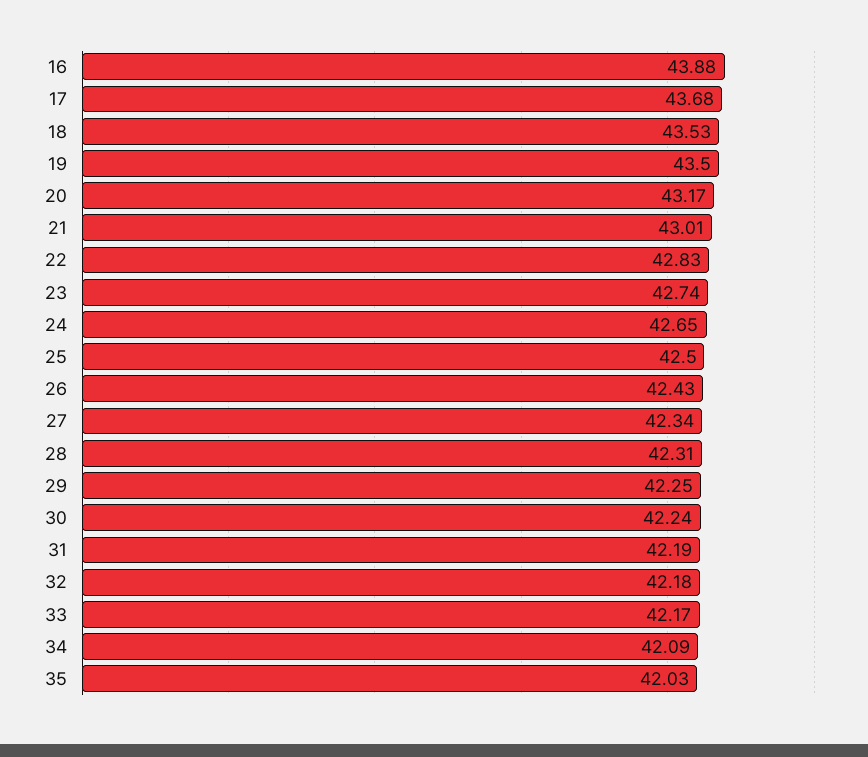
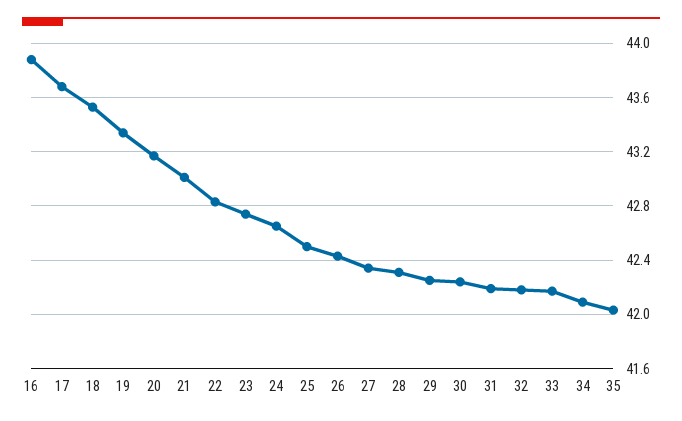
19: 43.5 -> 43.35

